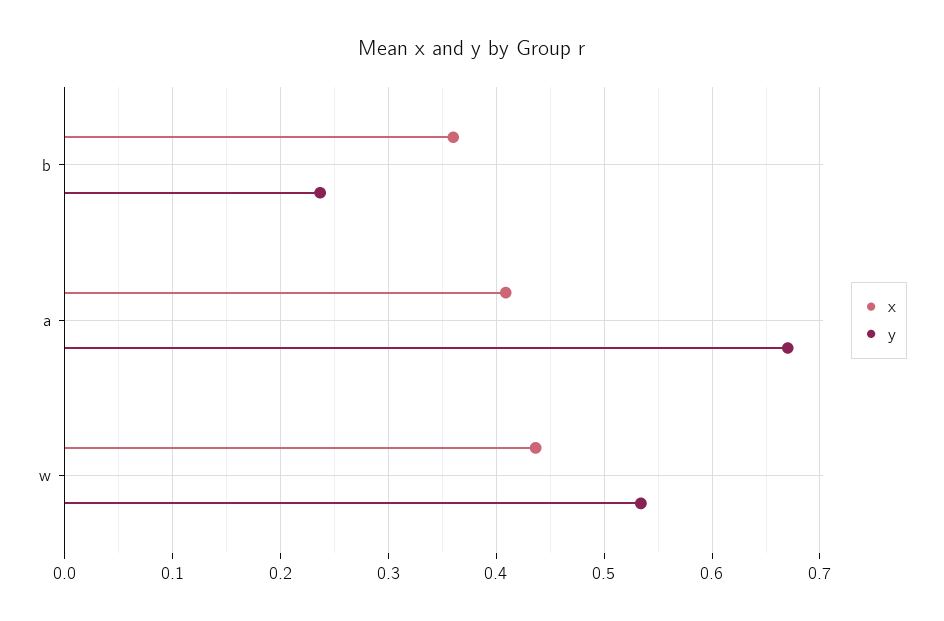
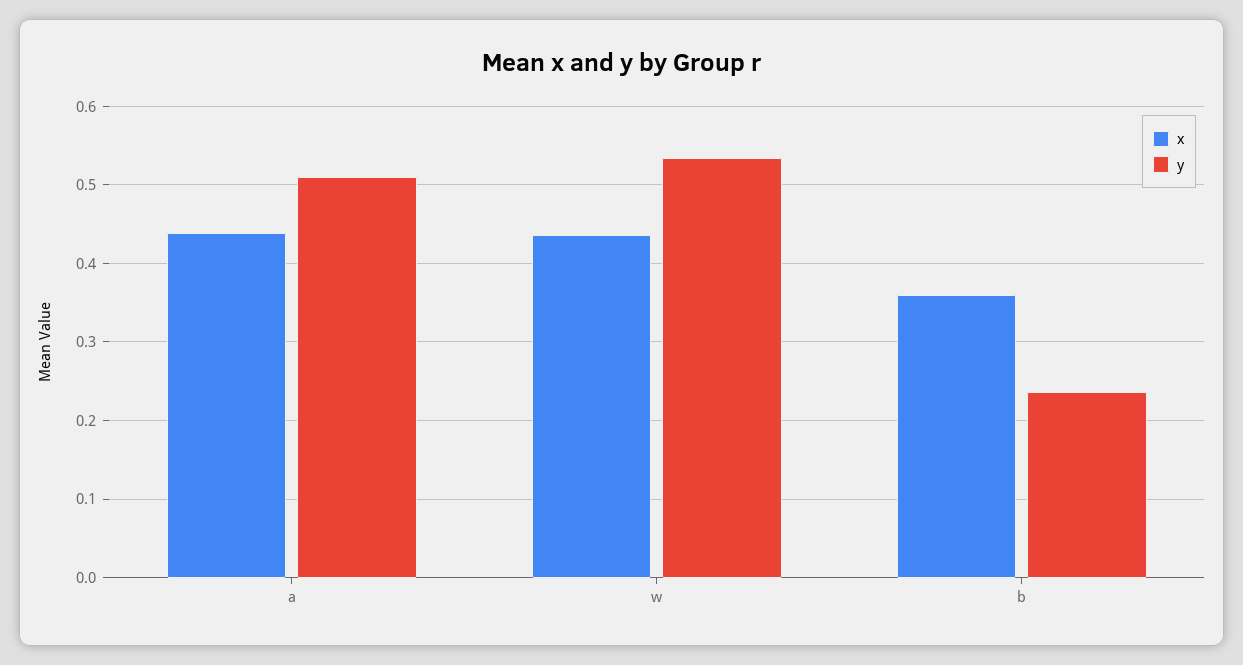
x, a: 0.41 -> 0.44
y, a: 0.67 -> 0.51

